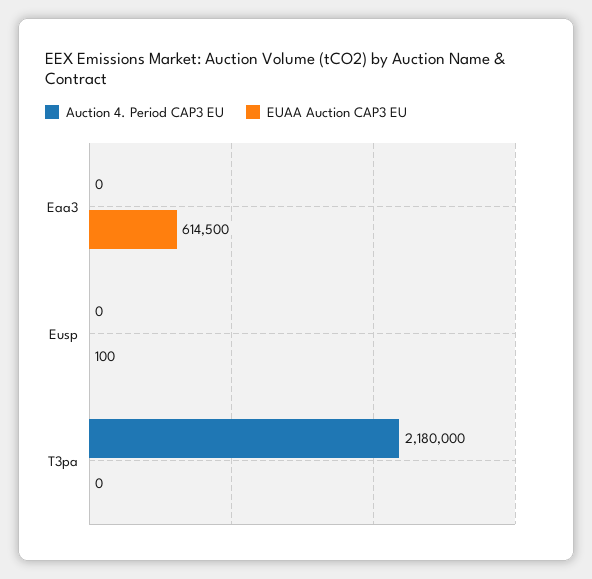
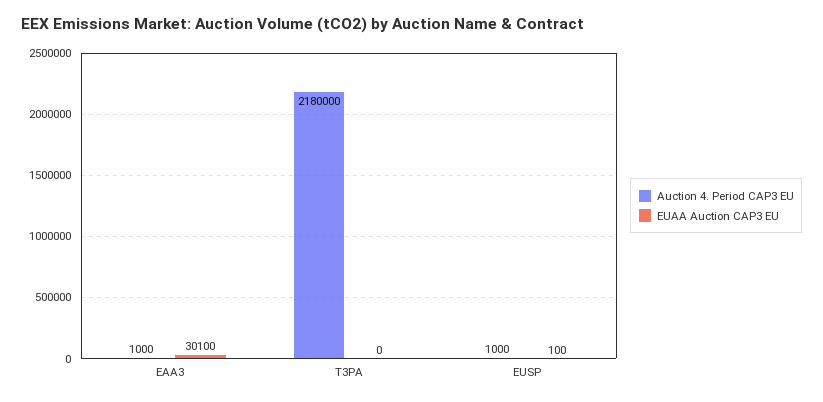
Auction 4. Period CAP3 EU, Eaa3: 0 -> 1000
EUAA Auction CAP3 EU, Eaa3: 614500 -> 30100
Auction 4. Period CAP3 EU, Eusp: 0 -> 1000

